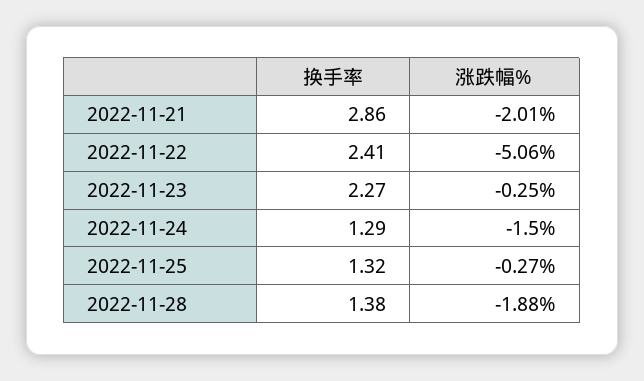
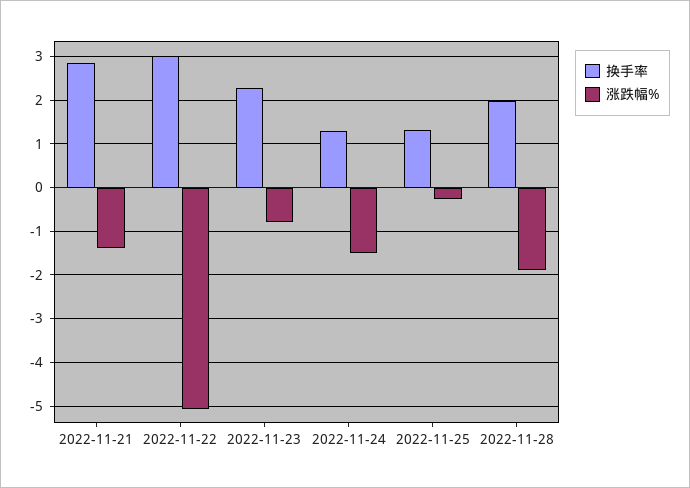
涨跌幅%, 2022-11-21: -2.01 -> -1.4
换手率, 2022-11-22: 2.41 -> 3
涨跌幅%, 2022-11-23: -0.25 -> -0.8
换手率, 2022-11-28: 1.38 -> 2

